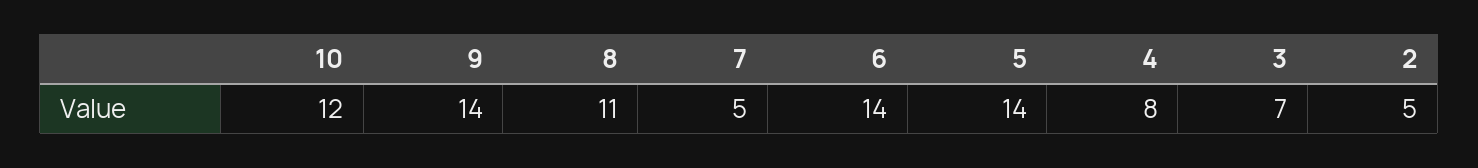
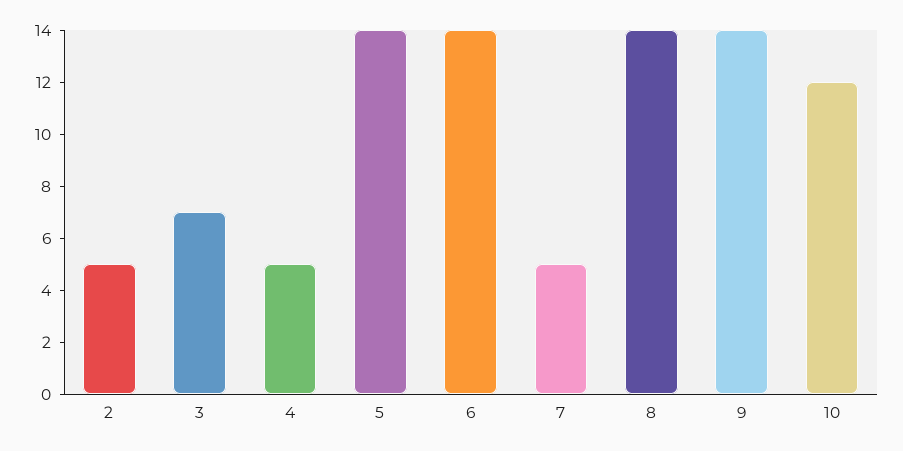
8: 11 -> 14
4: 8 -> 5

